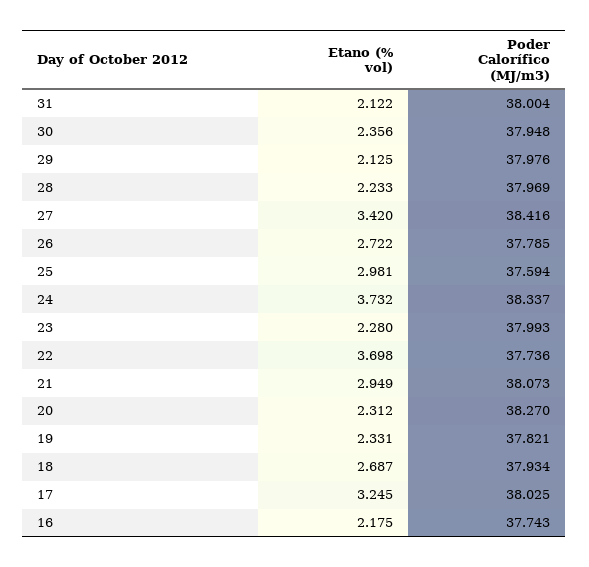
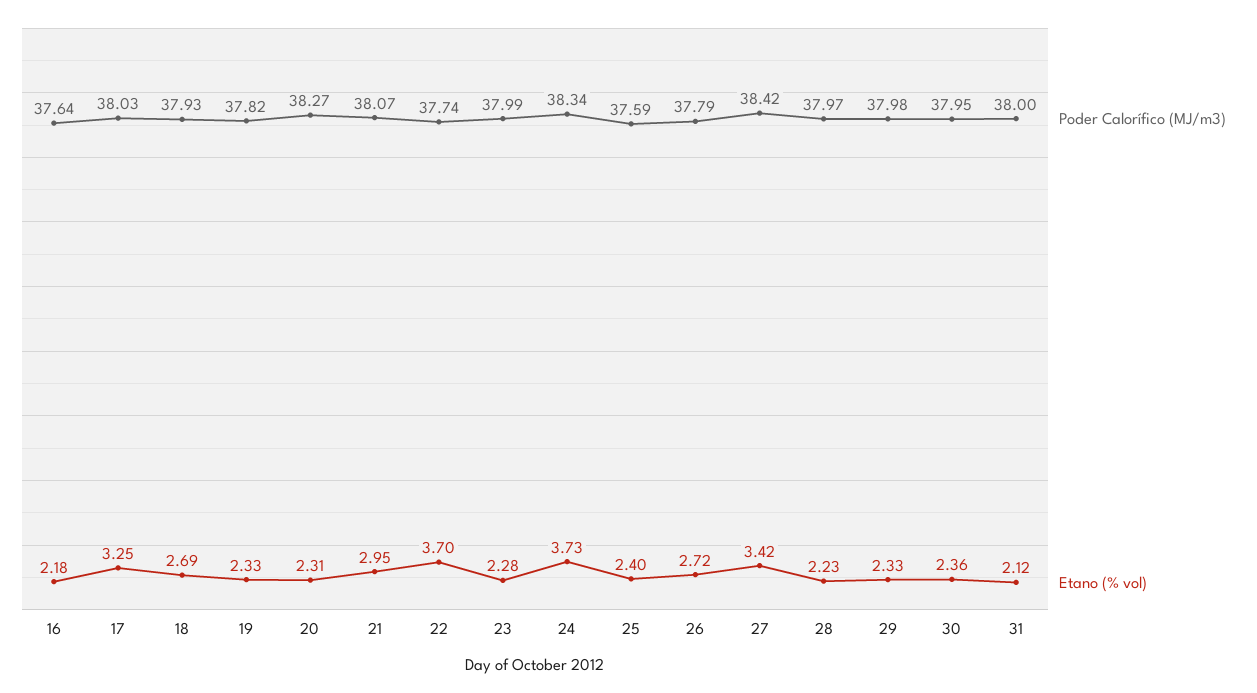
Etano (% vol), 29: 2.125 -> 2.33
Etano (% vol), 25: 2.981 -> 2.4
Poder Calorífico (MJ/m3), 16: 37.743 -> 37.64

